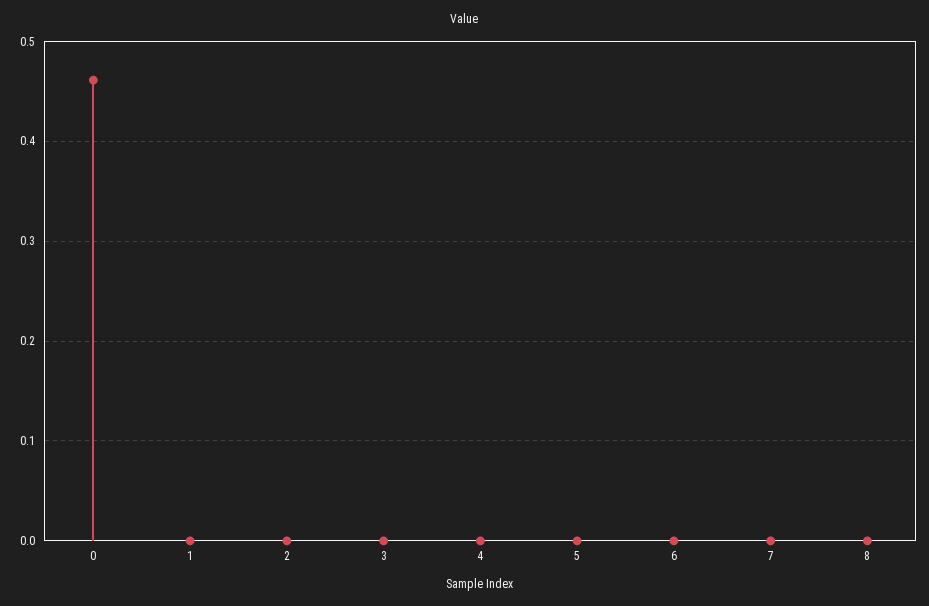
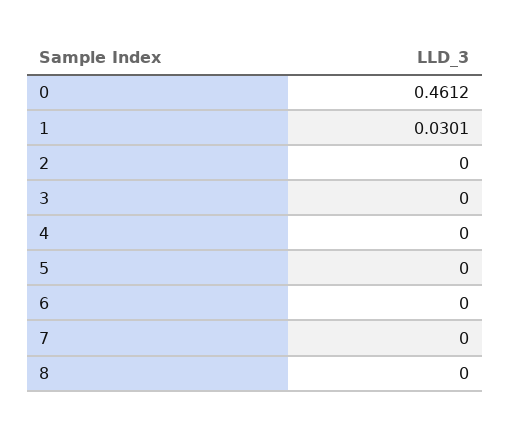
1: 0 -> 0.0301

